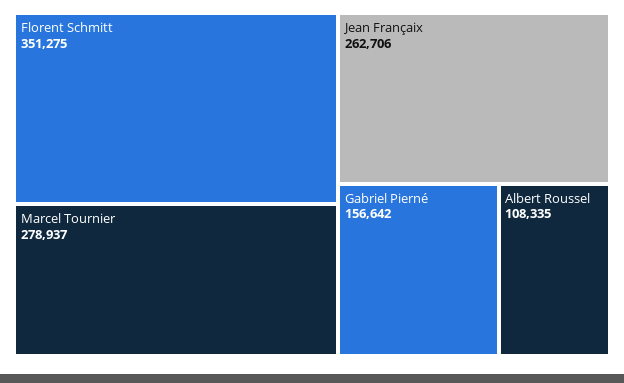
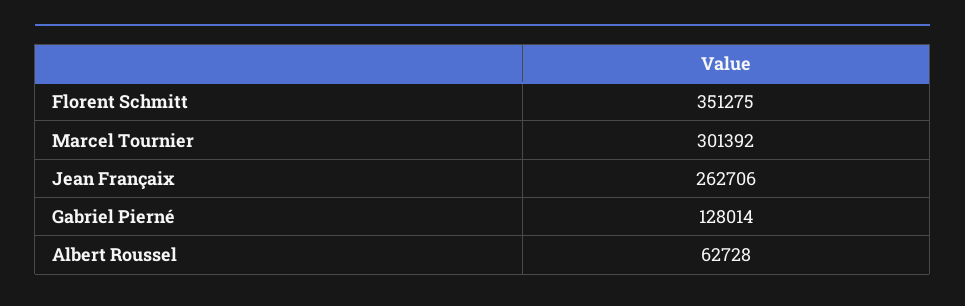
Marcel Tournier: 278937 -> 301392
Gabriel Pierné: 156642 -> 128014
Albert Roussel: 108335 -> 62728

